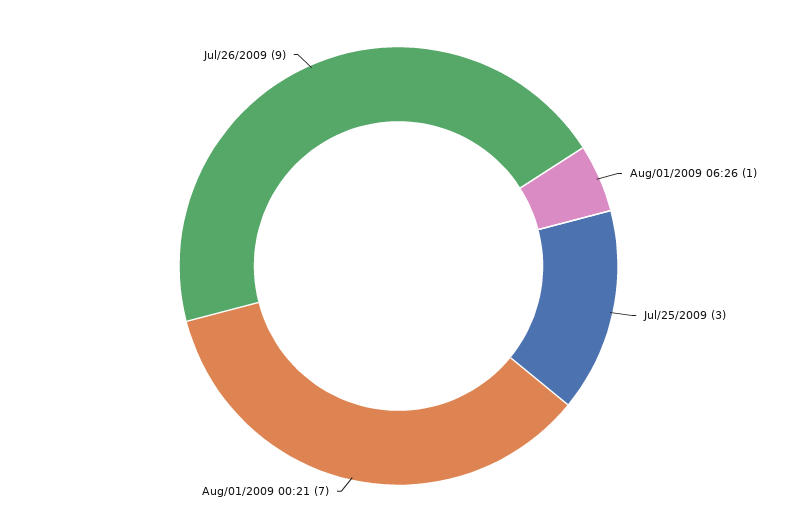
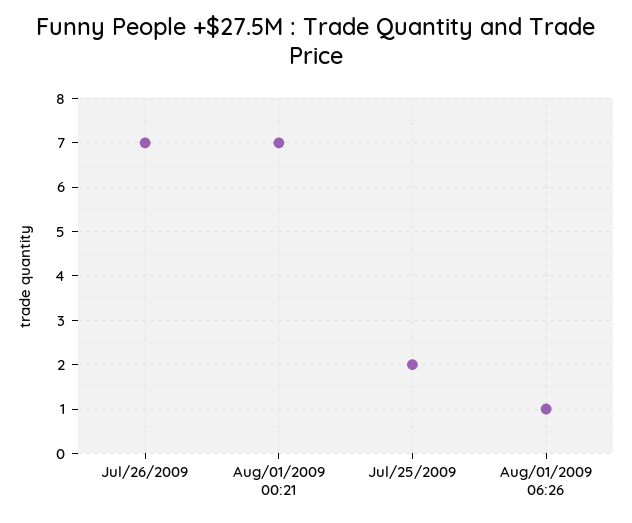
Jul/25/2009: 3 -> 2
Jul/26/2009: 9 -> 7

